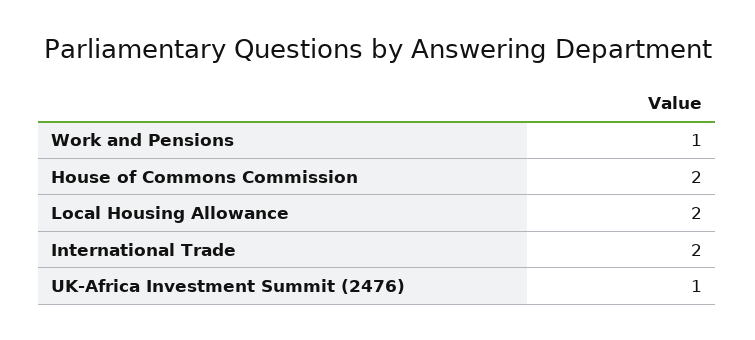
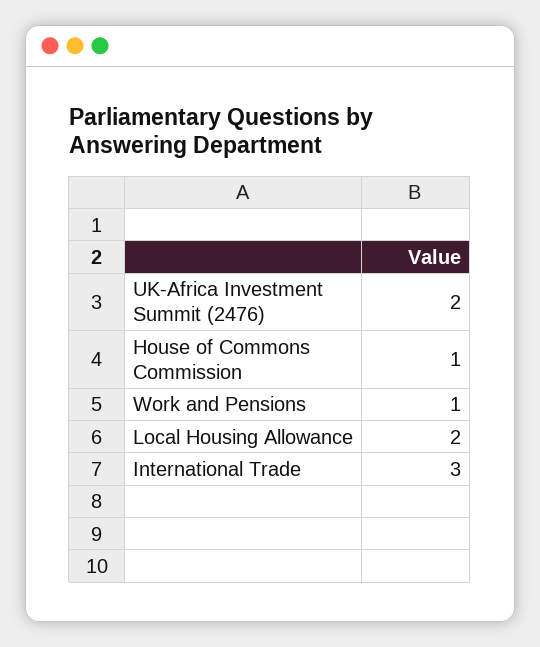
House of Commons Commission: 2 -> 1
International Trade: 2 -> 3
UK-Africa Investment Summit (2476): 1 -> 2

